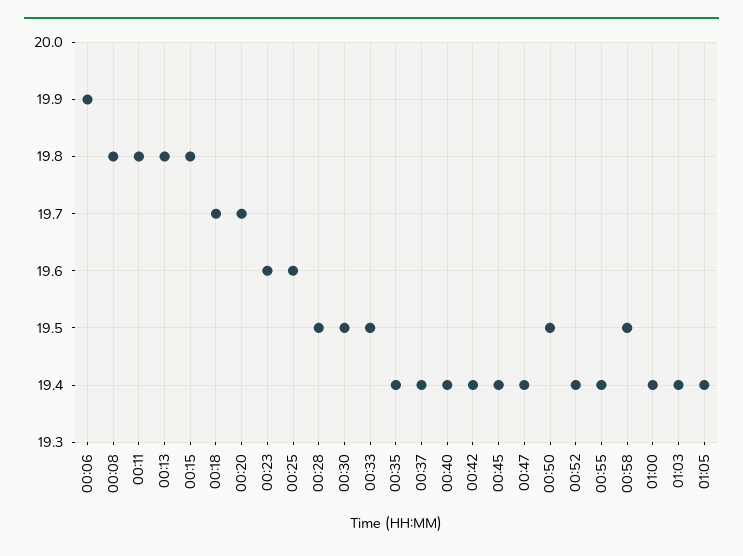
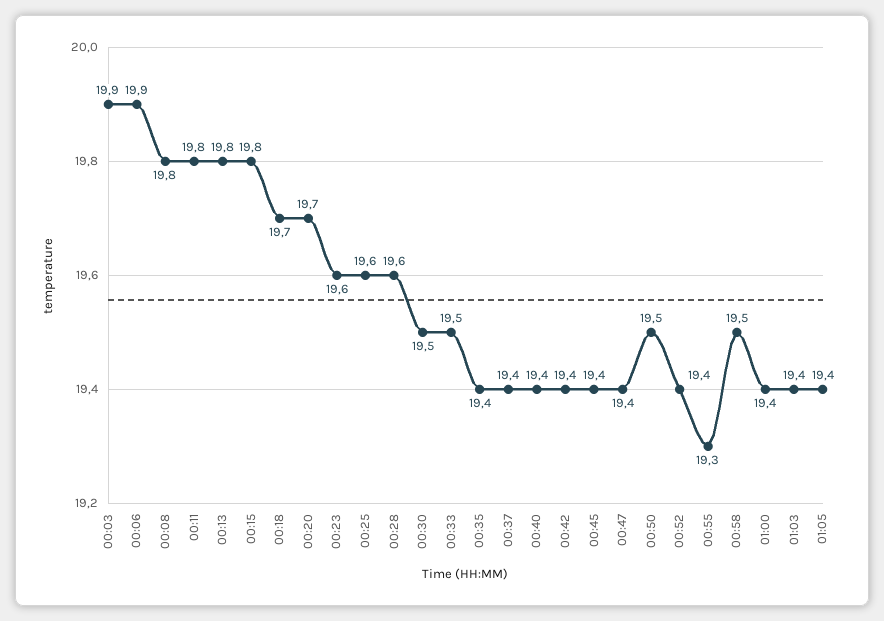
00:28: 19.5 -> 19.6
00:55: 19.4 -> 19.3
00:03: none -> 19.9

